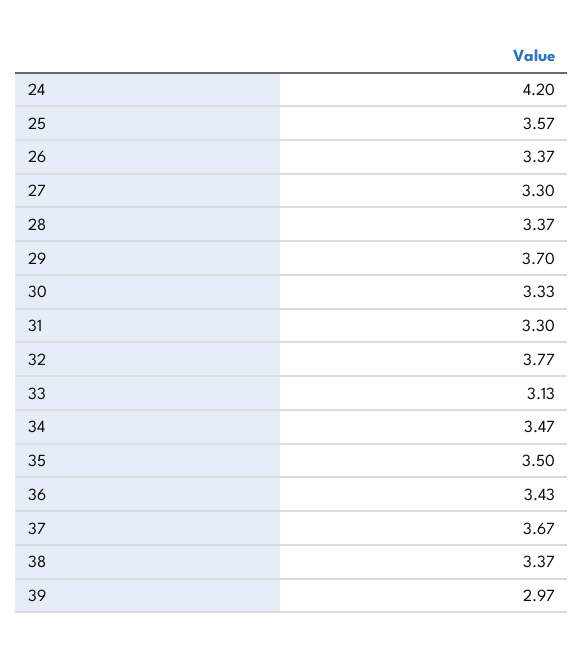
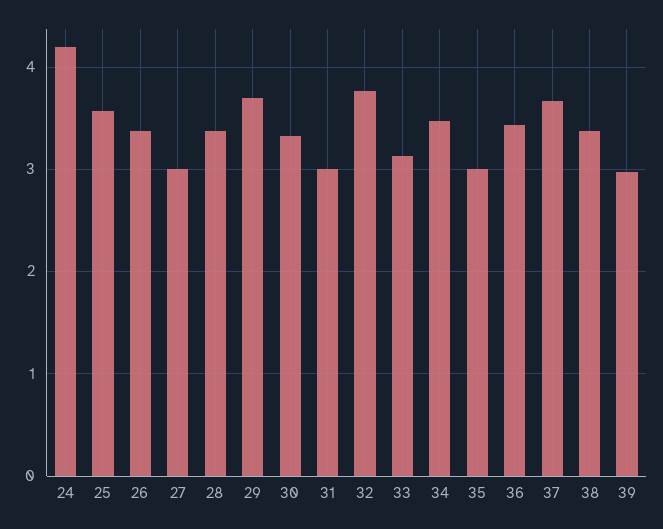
27: 3.3 -> 3
31: 3.3 -> 3
35: 3.5 -> 3

